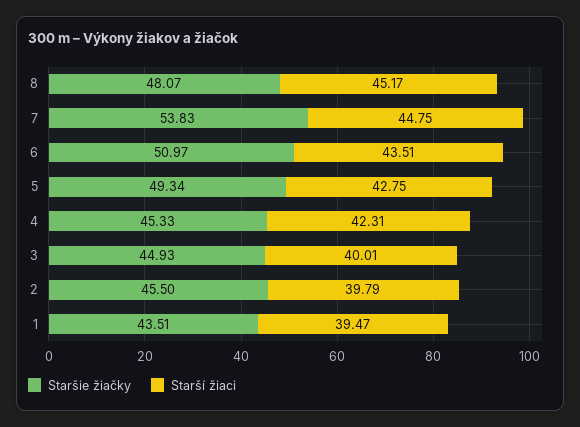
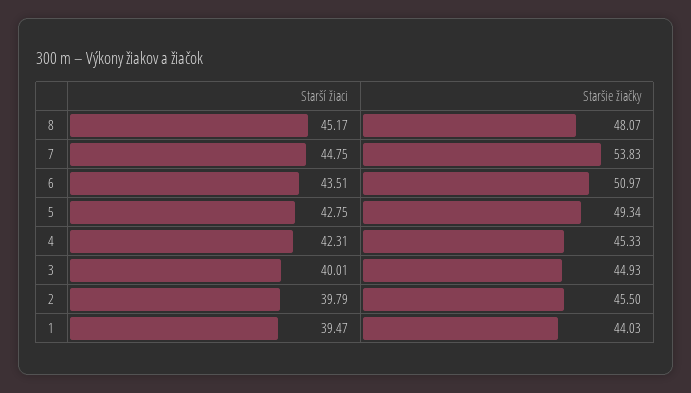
Staršie žiačky, 1: 43.51 -> 44.03

